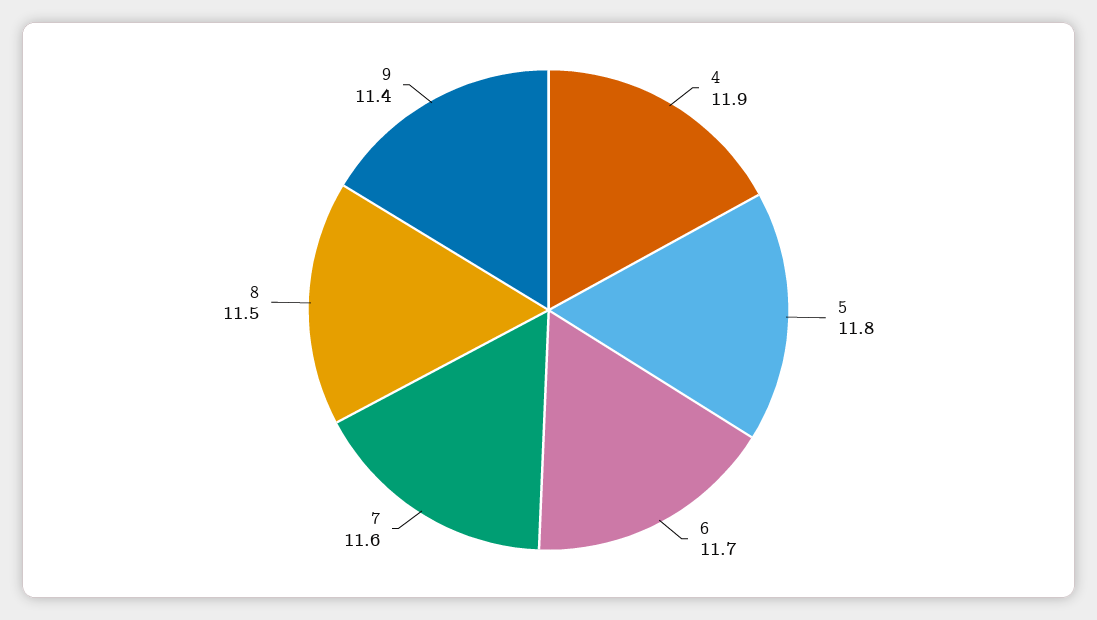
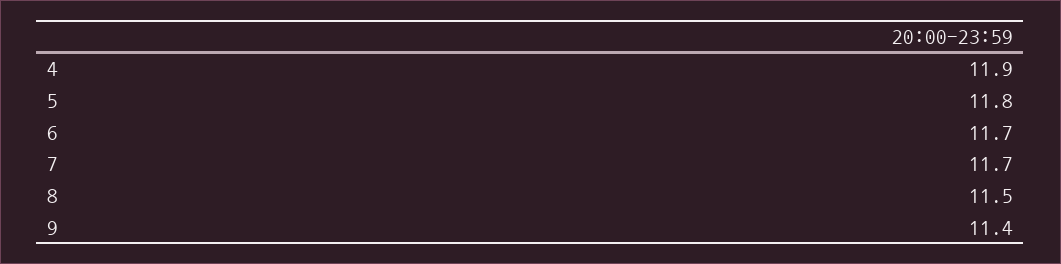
7: 11.6 -> 11.7

